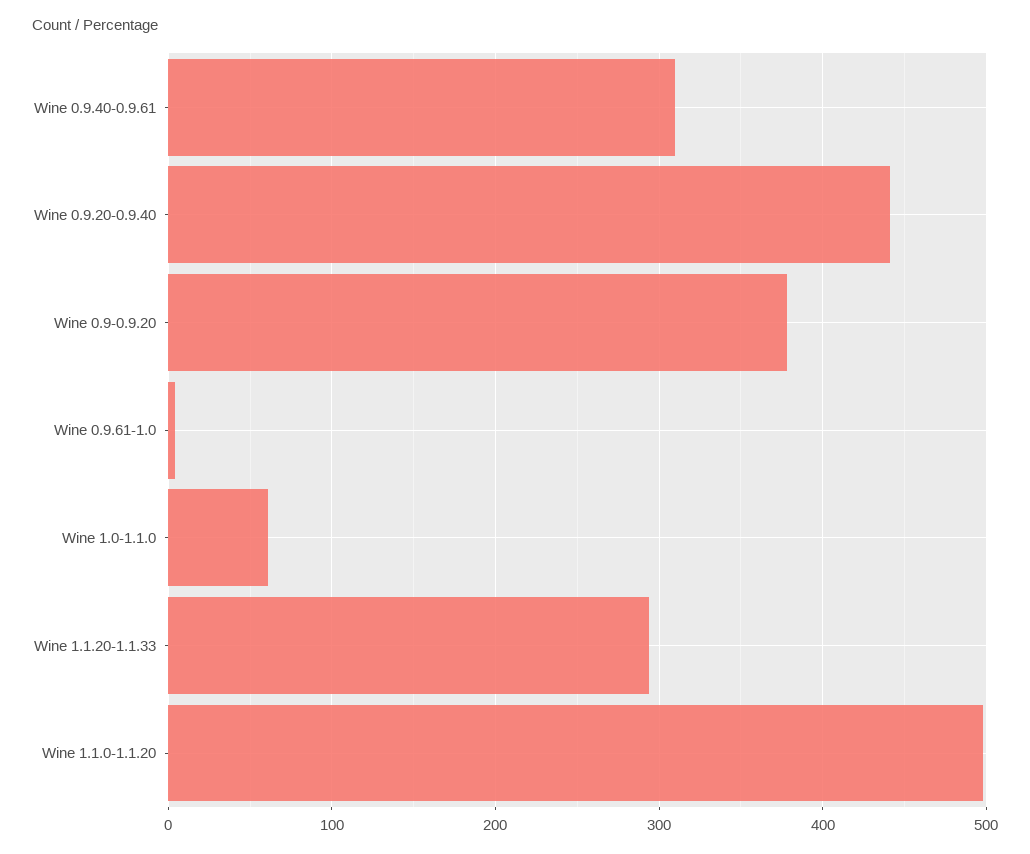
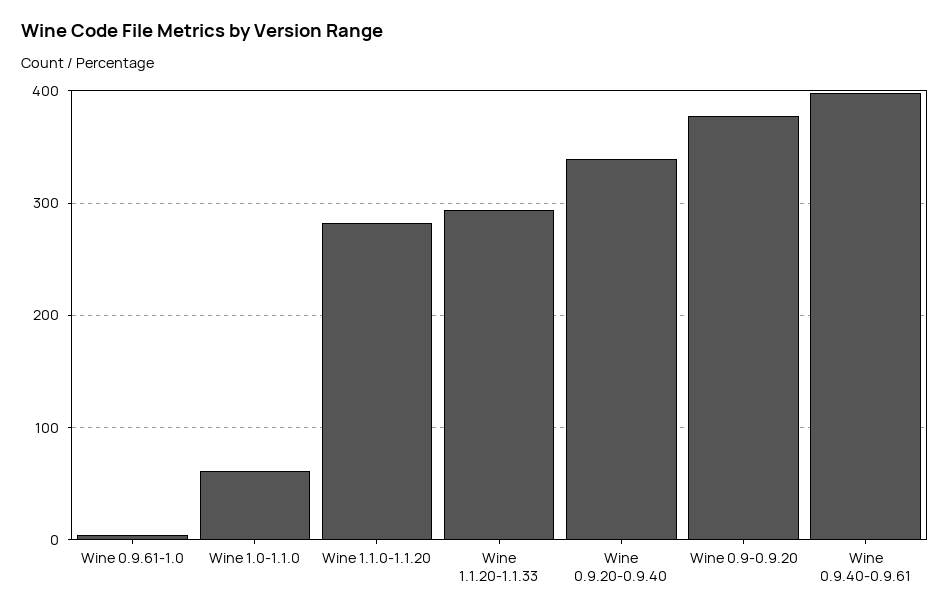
Wine 0.9.40-0.9.61: 310 -> 400
Wine 0.9.20-0.9.40: 440 -> 340
Wine 1.1.0-1.1.20: 500 -> 280

